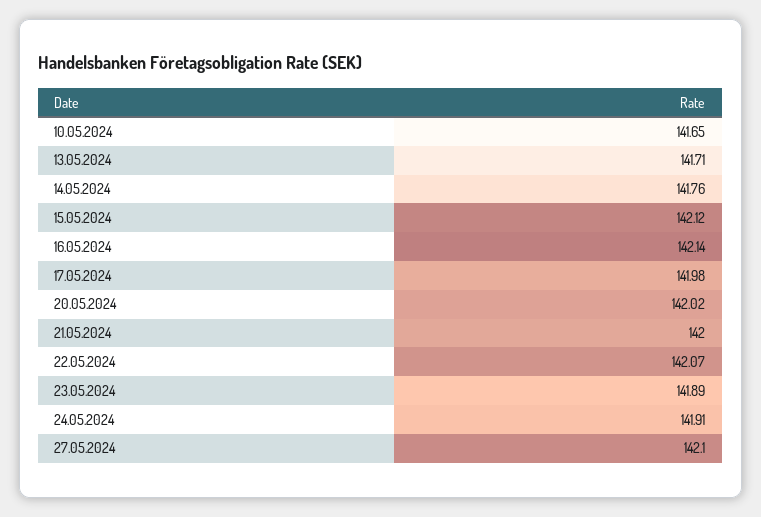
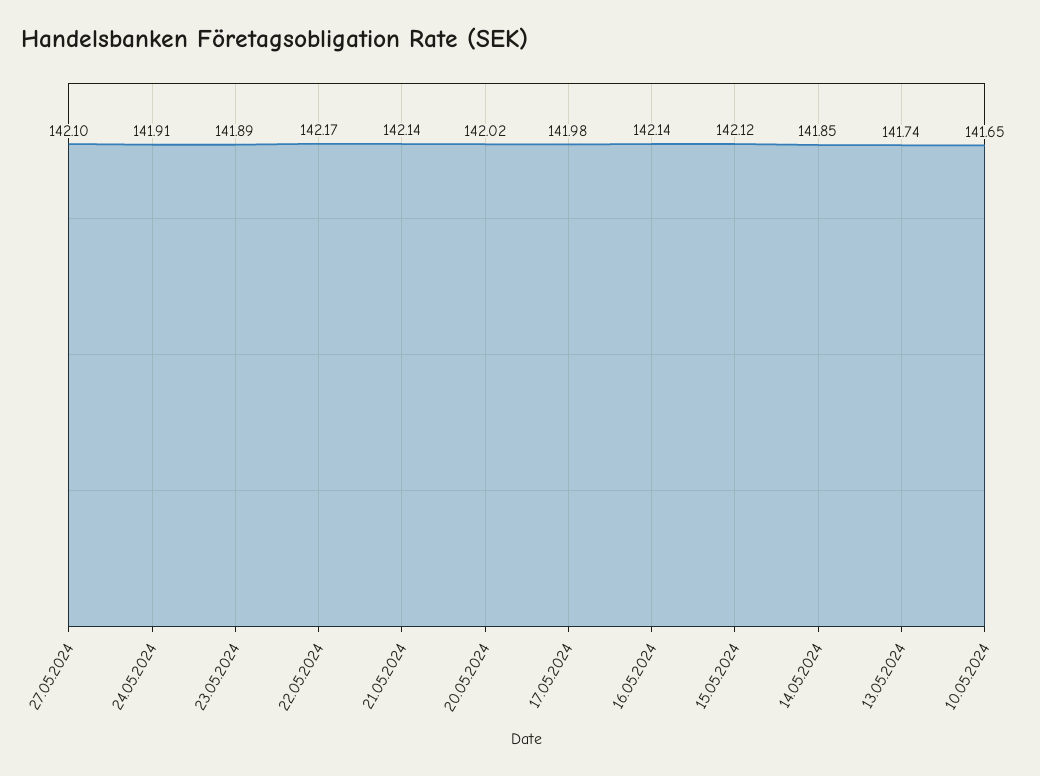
13.05.2024: 141.71 -> 141.74
14.05.2024: 141.76 -> 141.85
21.05.2024: 142 -> 142.14
22.05.2024: 142.07 -> 142.17

